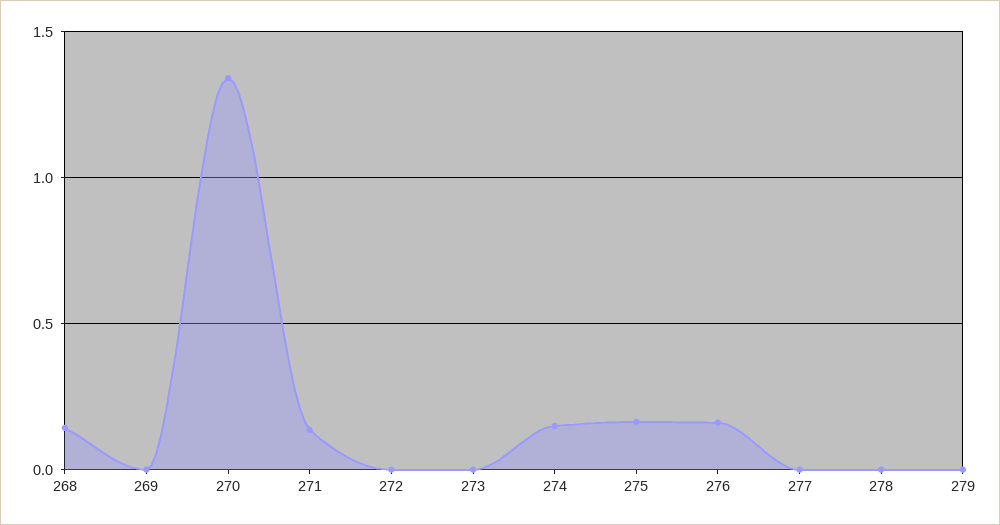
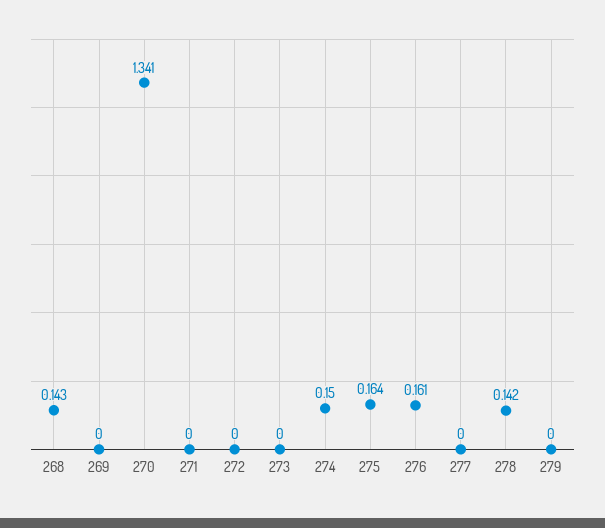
271: 0.15 -> 0
278: 0 -> 0.142

